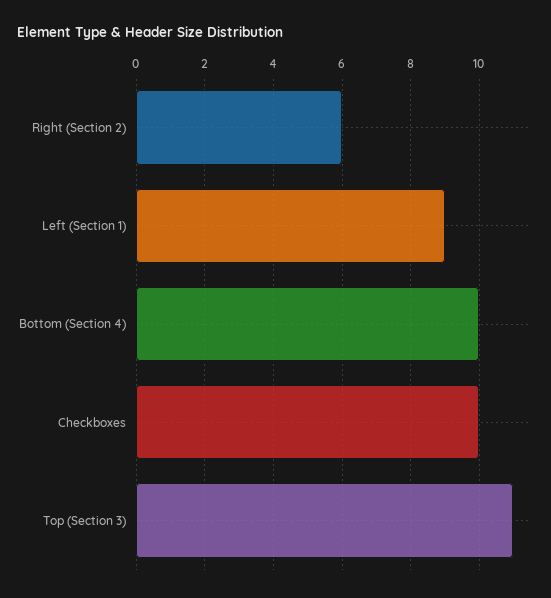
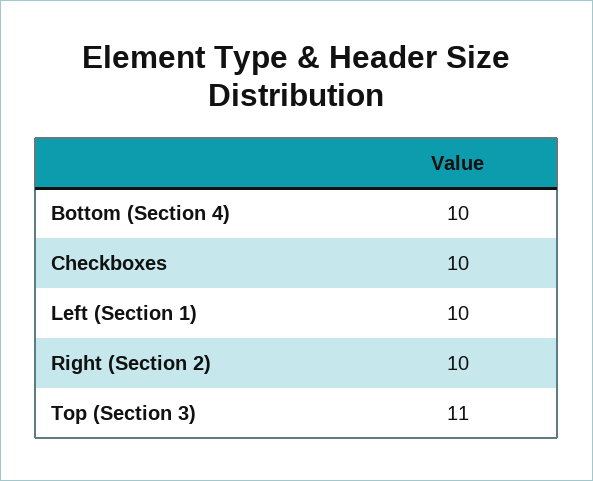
Right (Section 2): 6 -> 10
Left (Section 1): 9 -> 10

